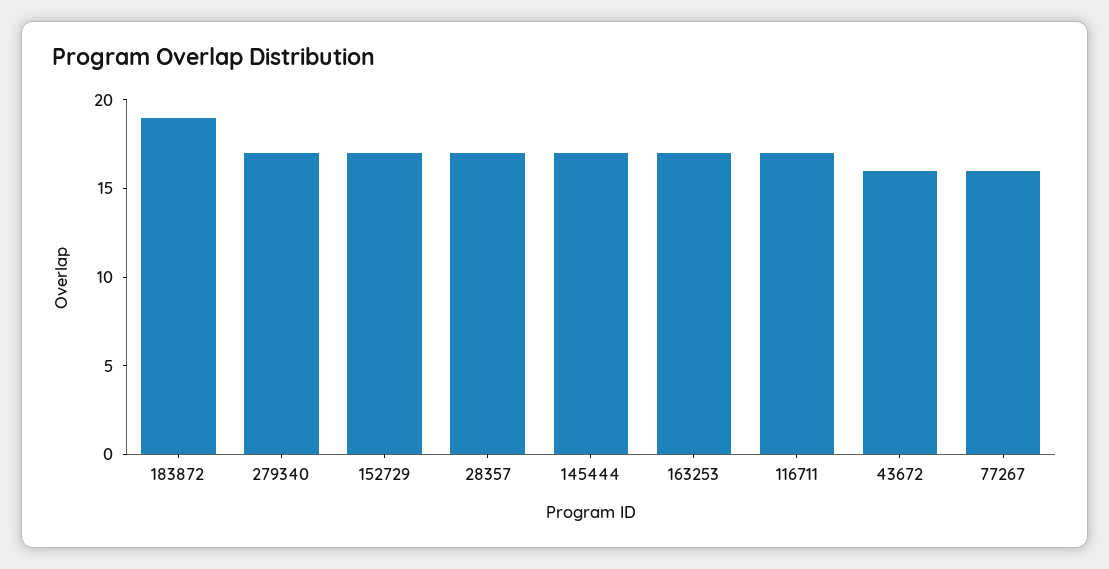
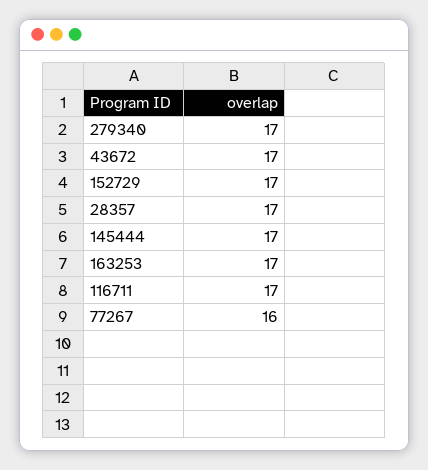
183872: 19 -> none
43672: 16 -> 17

